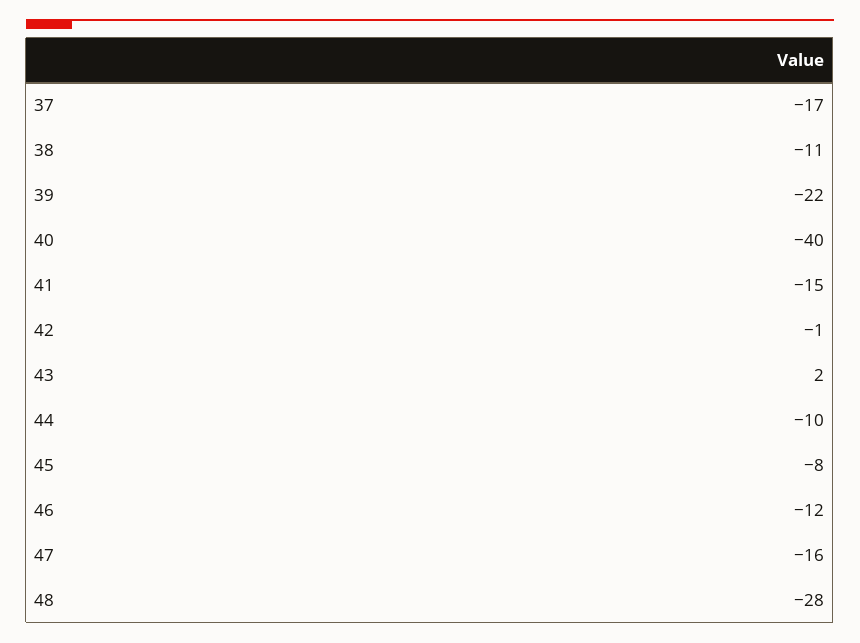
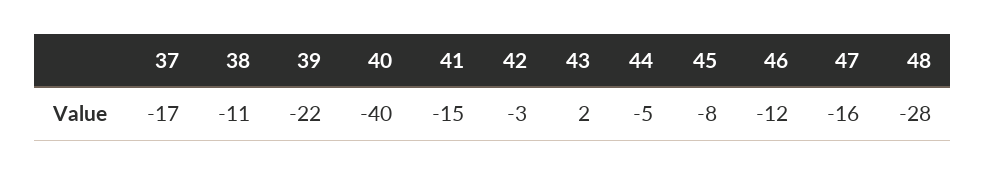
42: -1 -> -3
44: -10 -> -5

